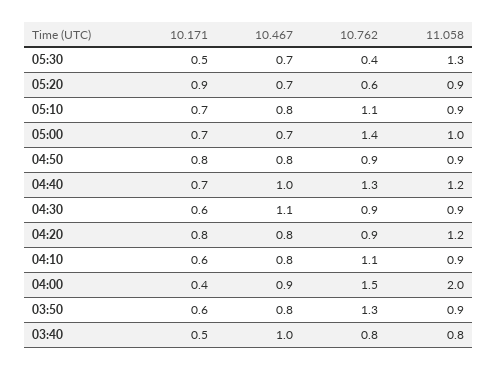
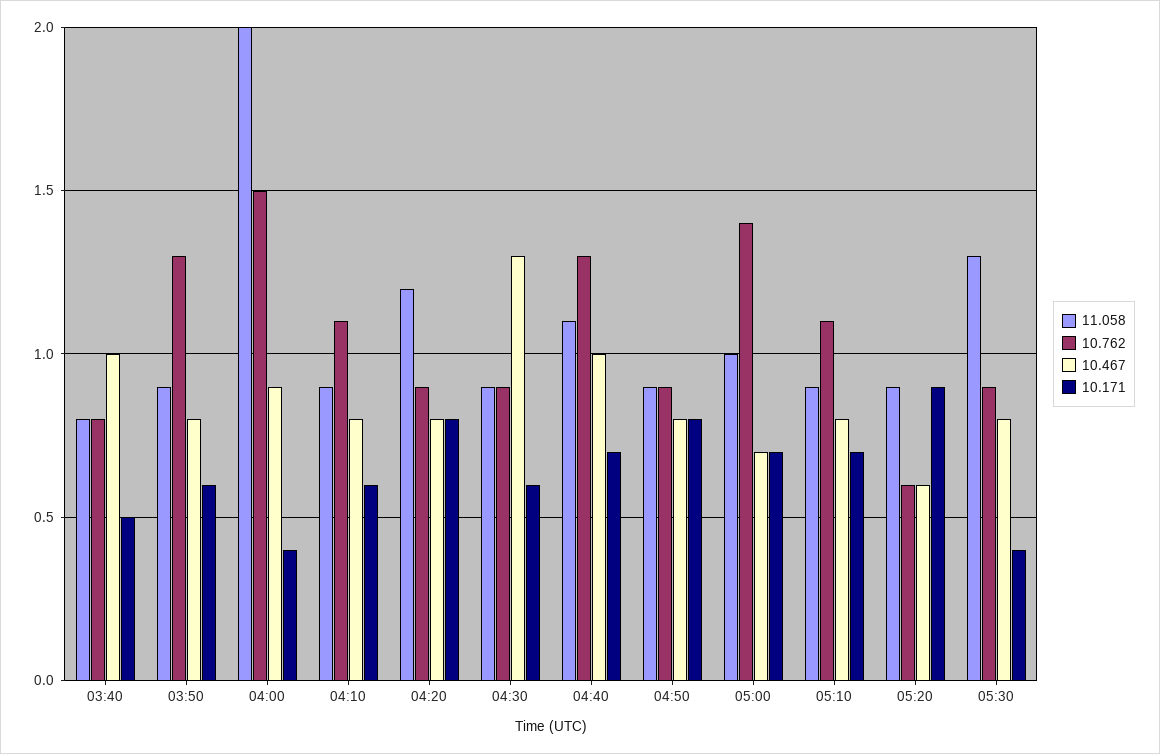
10.171, 05:30: 0.5 -> 0.4
10.467, 05:30: 0.7 -> 0.8
10.762, 05:30: 0.4 -> 0.9
10.467, 05:20: 0.7 -> 0.6
11.058, 04:40: 1.2 -> 1.1
10.467, 04:30: 1.1 -> 1.3

